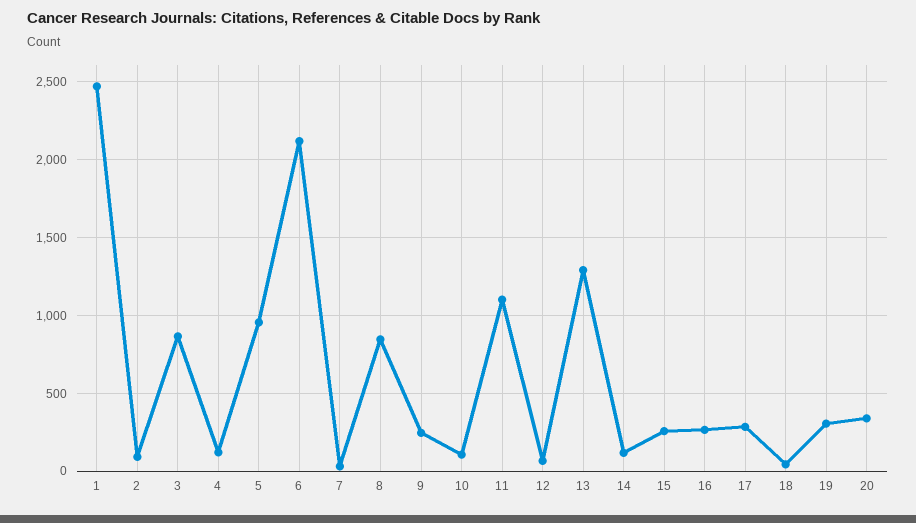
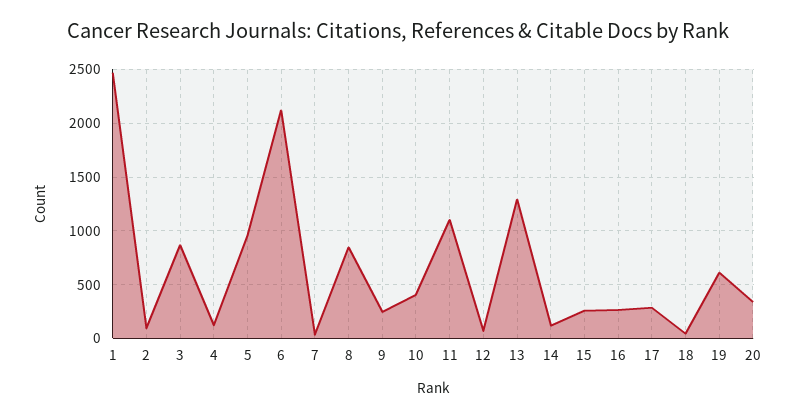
10: 100 -> 400
19: 300 -> 600

